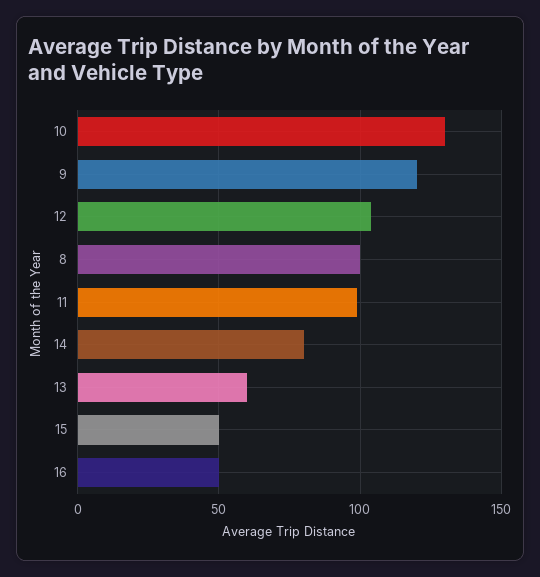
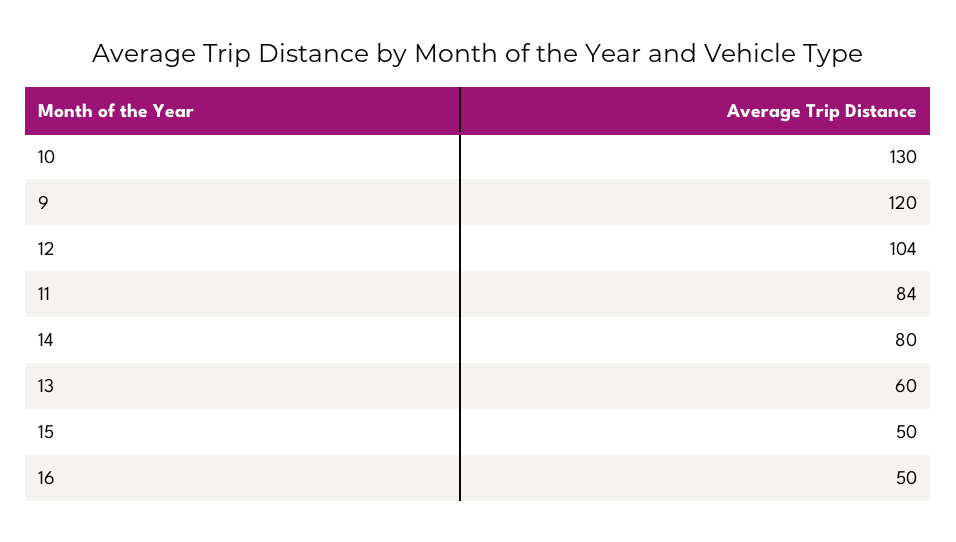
8: 100 -> none
11: 100 -> 84

